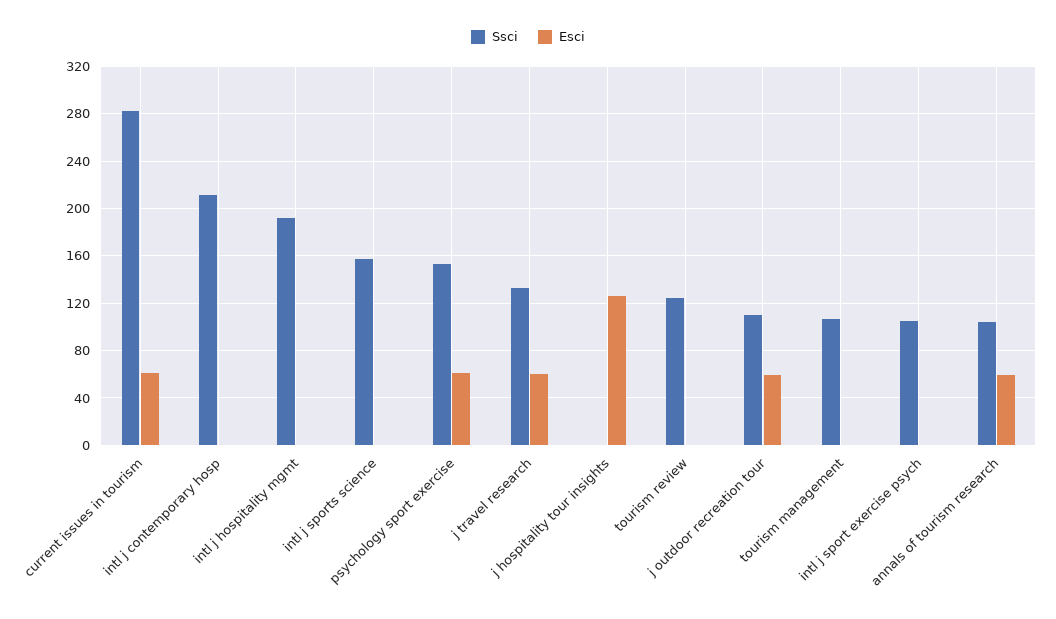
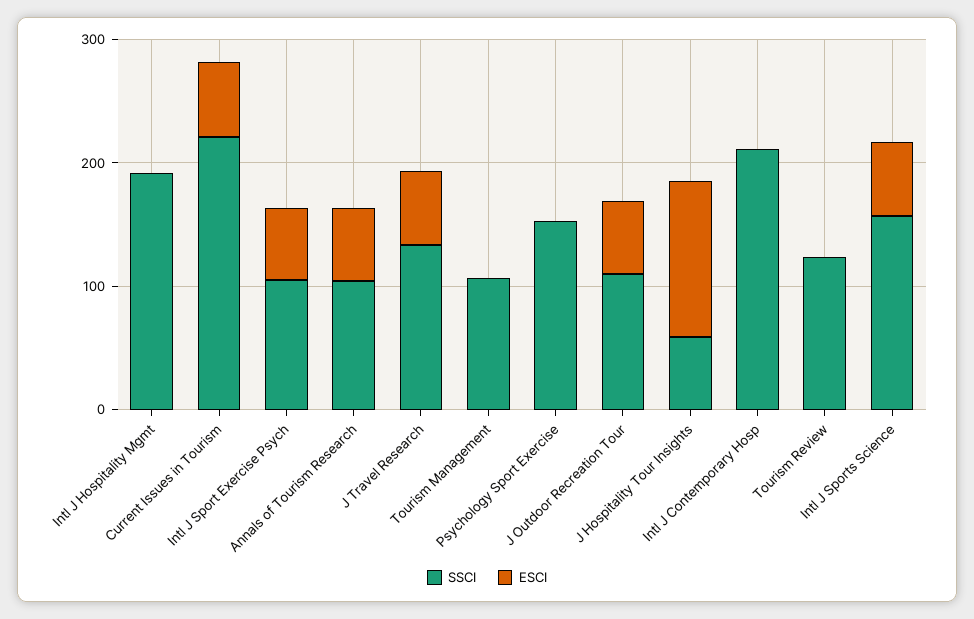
Ssci, current issues in tourism: 280 -> 220
Esci, intl j sports science: 0 -> 60
Esci, psychology sport exercise: 60 -> 0
Ssci, j hospitality tour insights: 0 -> 60
Esci, intl j sport exercise psych: 0 -> 60

